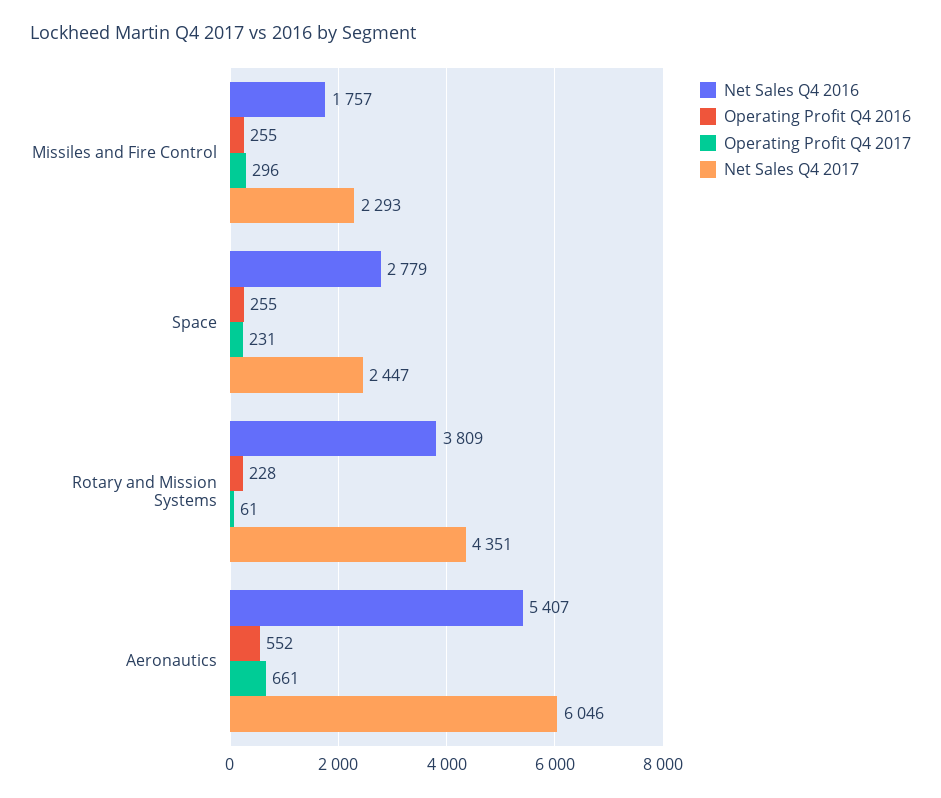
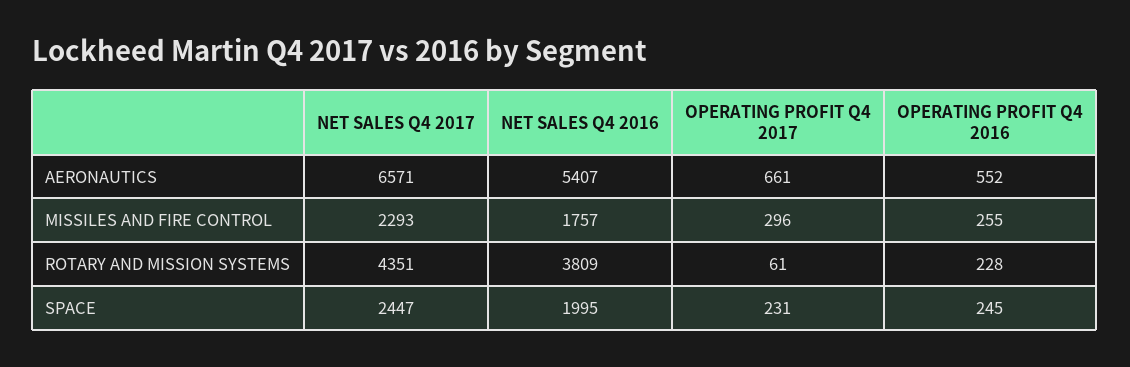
Net Sales Q4 2016, Space: 2779 -> 1995
Operating Profit Q4 2016, Space: 255 -> 245
Net Sales Q4 2017, Aeronautics: 6046 -> 6571

